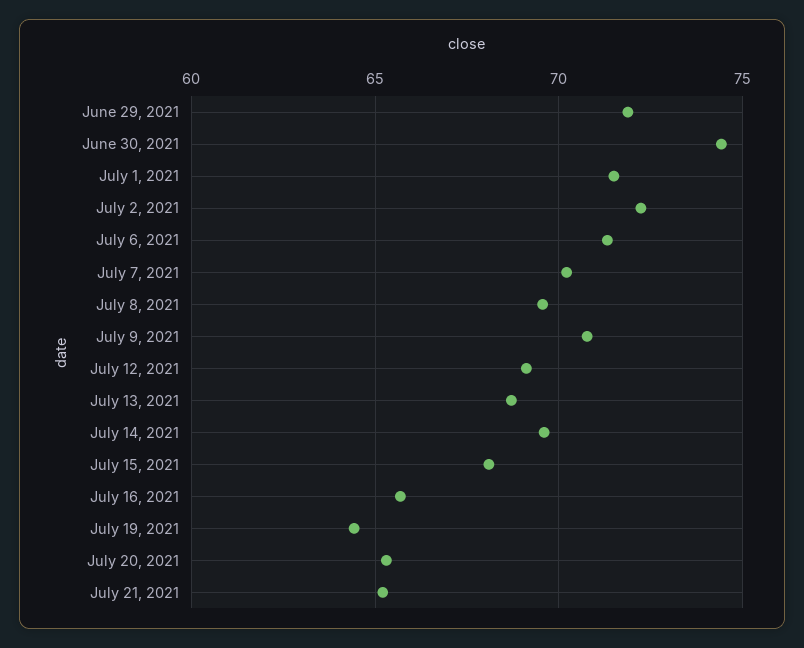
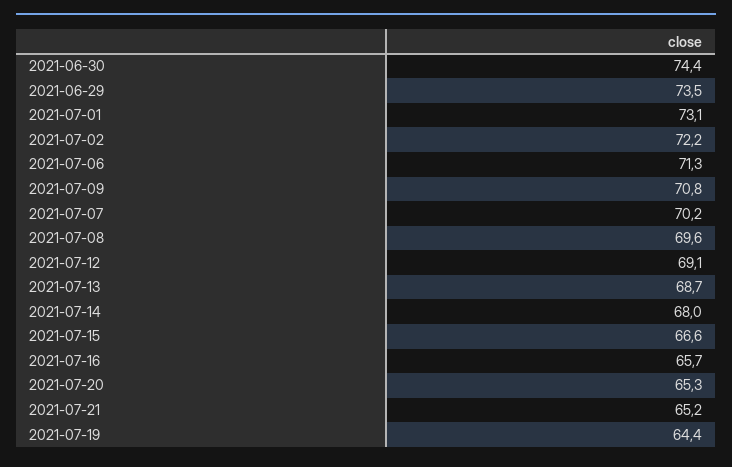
June 29, 2021: 72 -> 73.5
July 1, 2021: 71.5 -> 73.1
July 14, 2021: 69.5 -> 68
July 15, 2021: 68 -> 66.6

